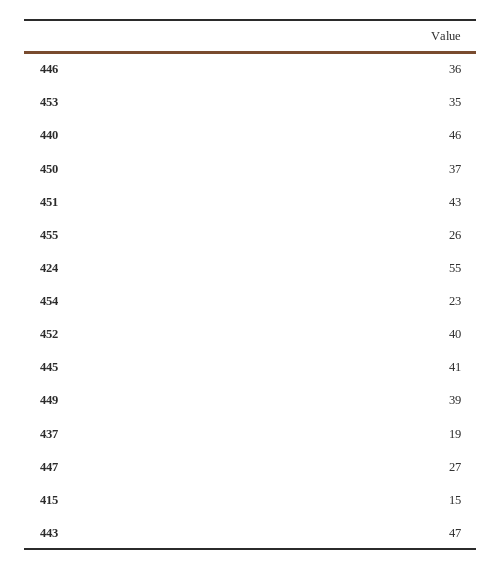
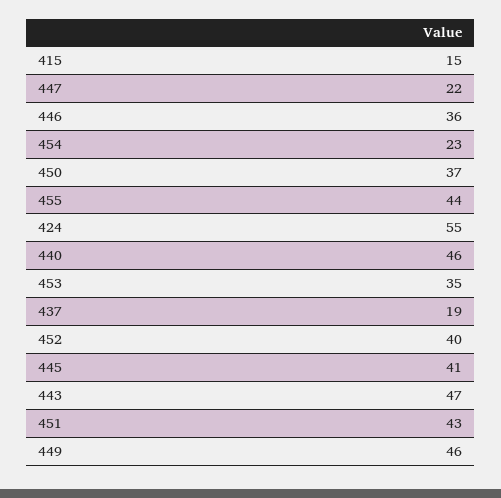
455: 26 -> 44
449: 39 -> 46
447: 27 -> 22

